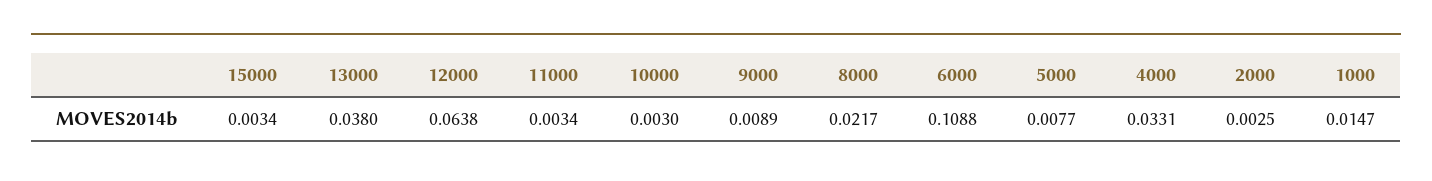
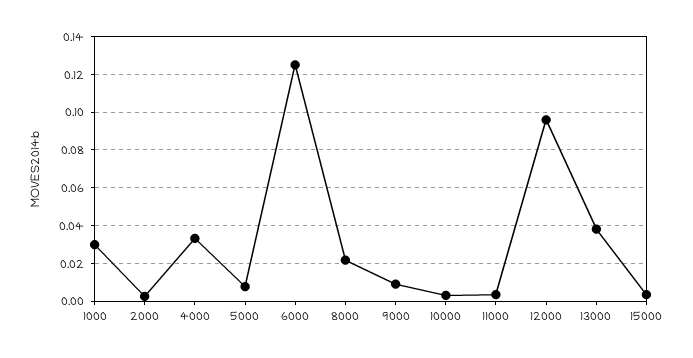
12000: 0.0638 -> 0.095
6000: 0.1088 -> 0.125
1000: 0.0147 -> 0.03

